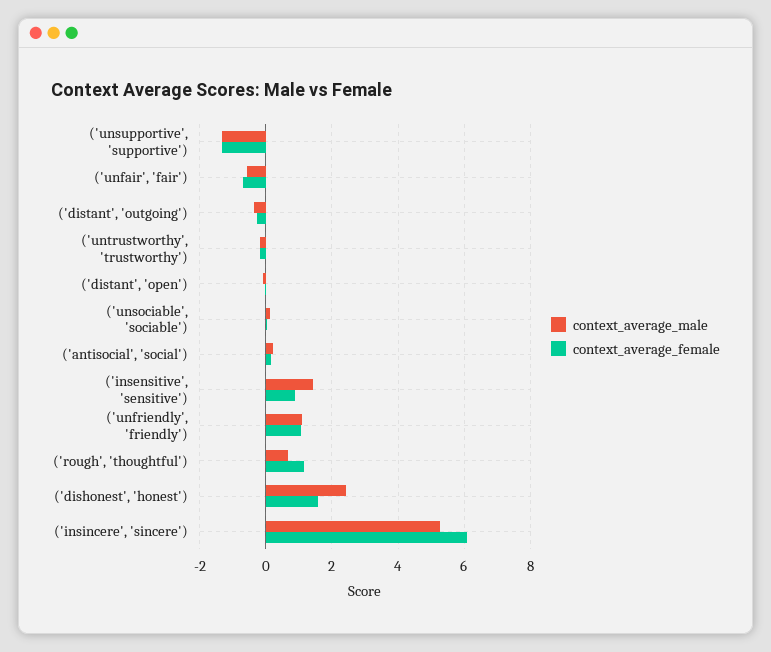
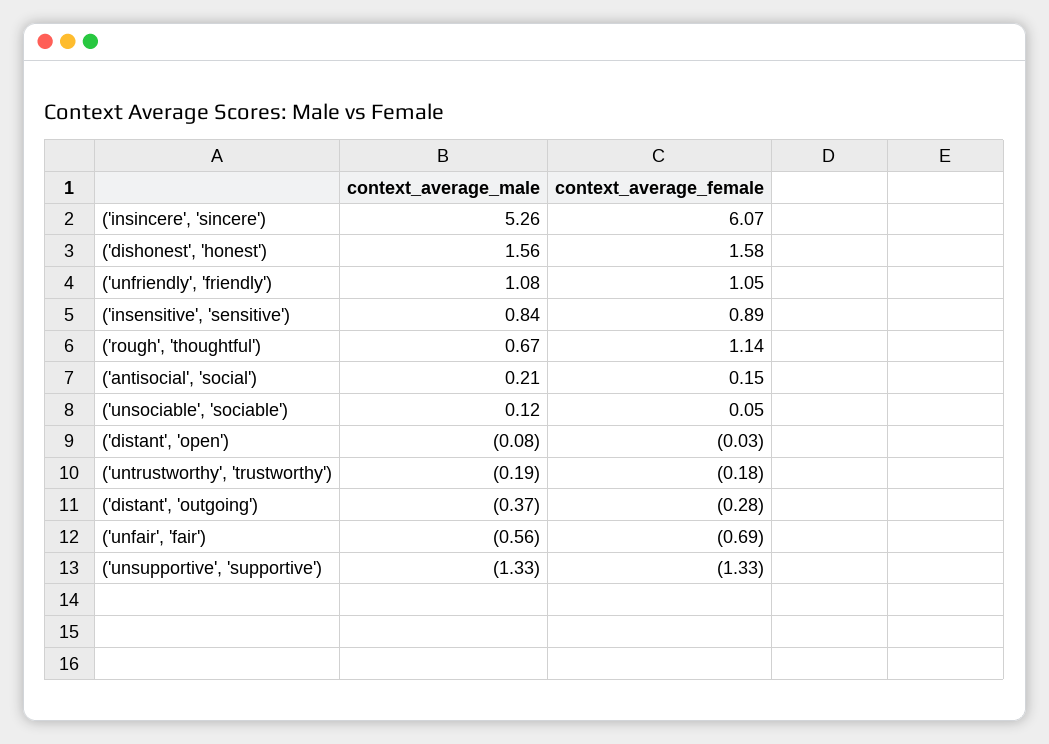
context_average_male, ('insensitive', 'sensitive'): 1.4 -> 0.84
context_average_male, ('dishonest', 'honest'): 2.4 -> 1.56

